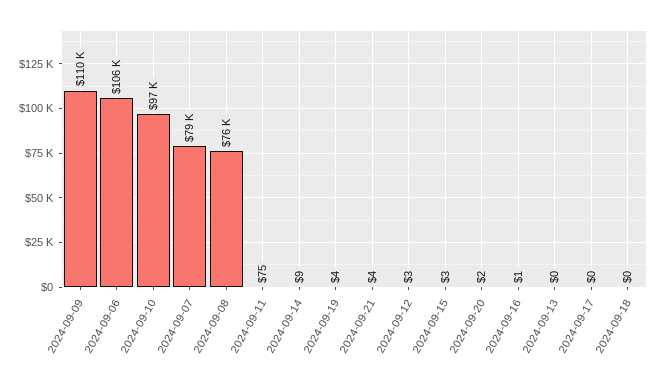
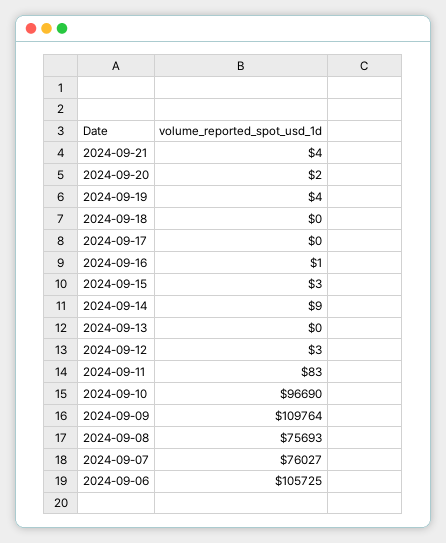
2024-09-07: 79000 -> 76027
2024-09-11: 75 -> 83

